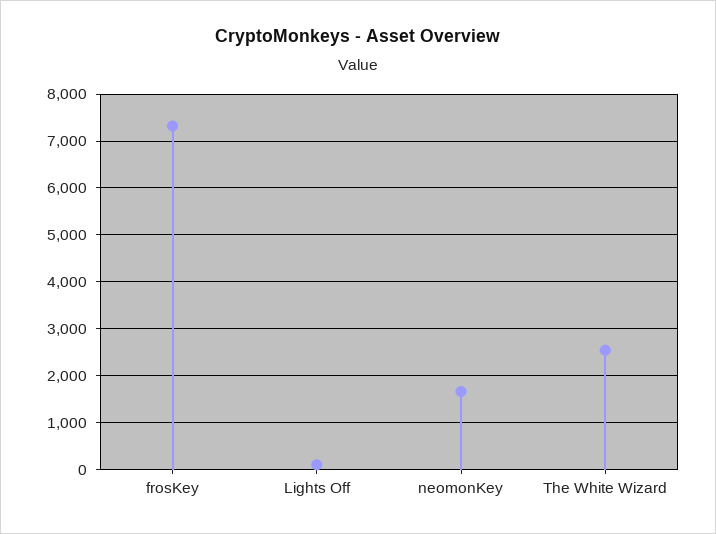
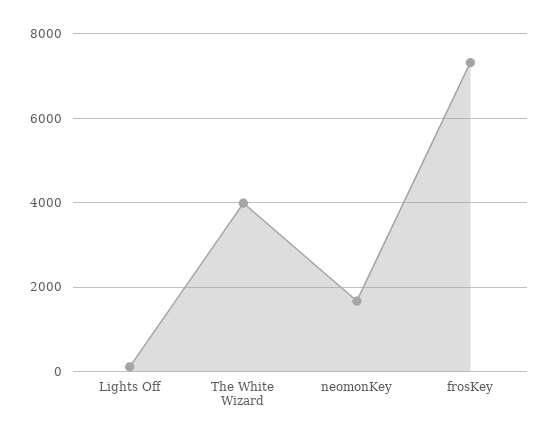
The White Wizard: 2600 -> 4000

